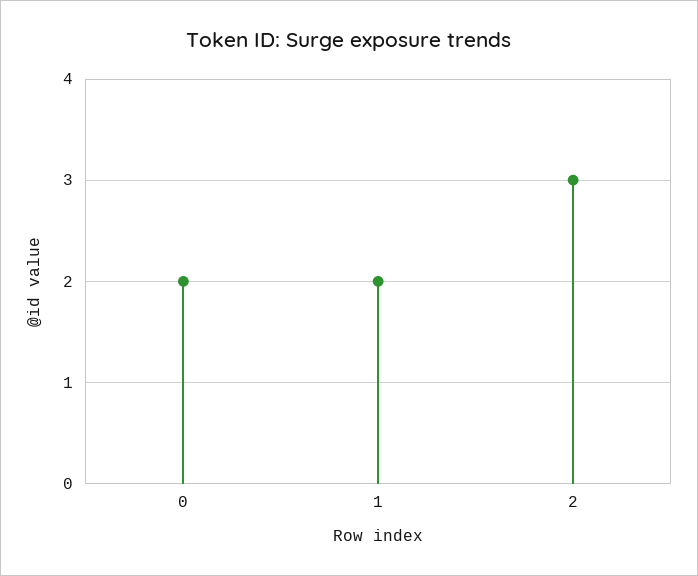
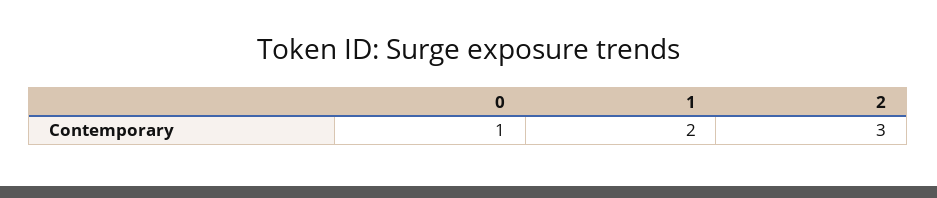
0: 2 -> 1

